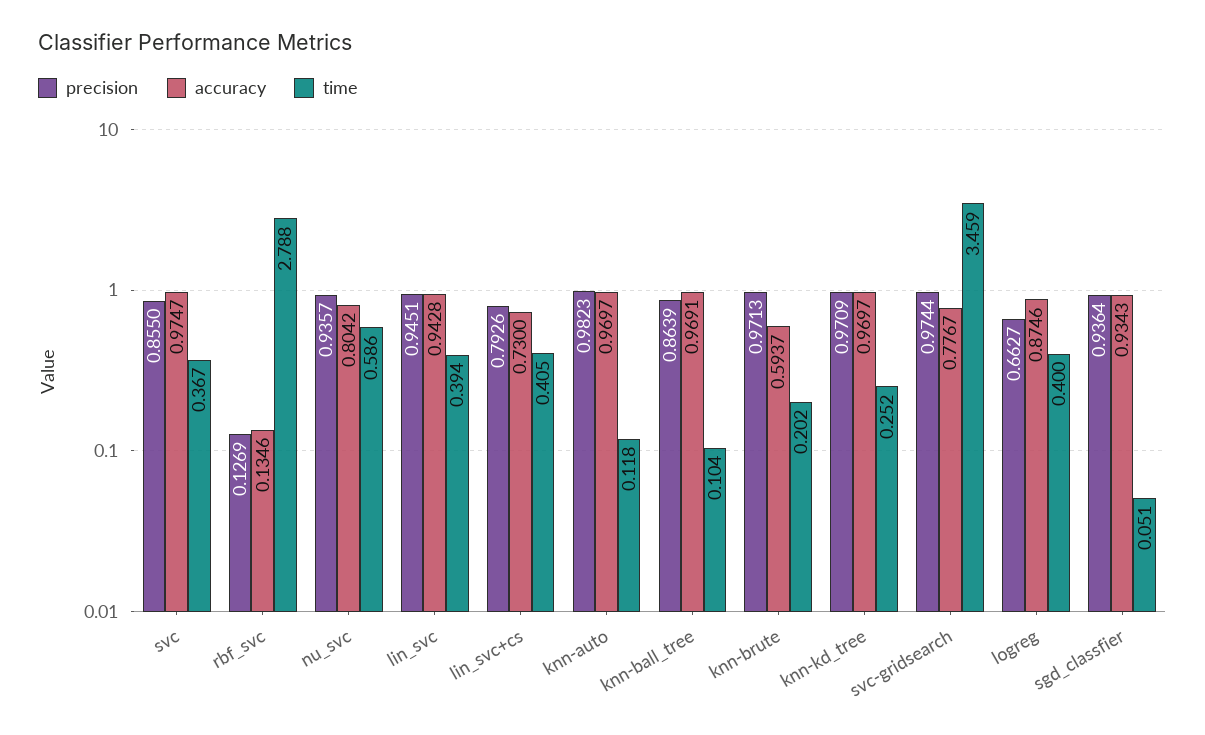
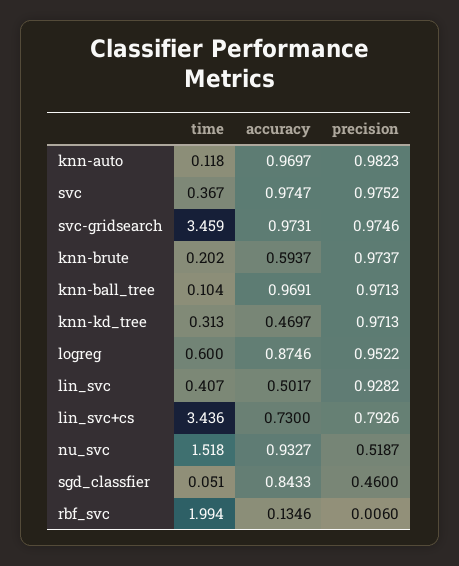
precision, svc: 0.855 -> 0.9752
precision, rbf_svc: 0.1269 -> 0.006
time, rbf_svc: 2.788 -> 1.994
precision, nu_svc: 0.9357 -> 0.5187
accuracy, nu_svc: 0.8042 -> 0.9327
time, nu_svc: 0.586 -> 1.518
precision, lin_svc: 0.9451 -> 0.9282
accuracy, lin_svc: 0.9428 -> 0.5017
time, lin_svc: 0.394 -> 0.407
time, lin_svc+cs: 0.405 -> 3.436
precision, knn-ball_tree: 0.8639 -> 0.9713
precision, knn-brute: 0.9713 -> 0.9737
precision, knn-kd_tree: 0.9709 -> 0.9713
accuracy, knn-kd_tree: 0.9697 -> 0.4697
time, knn-kd_tree: 0.252 -> 0.313
precision, svc-gridsearch: 0.9744 -> 0.9746
accuracy, svc-gridsearch: 0.7767 -> 0.9731
precision, logreg: 0.6627 -> 0.9522
time, logreg: 0.4 -> 0.6
precision, sgd_classfier: 0.9364 -> 0.46
accuracy, sgd_classfier: 0.9343 -> 0.8433

